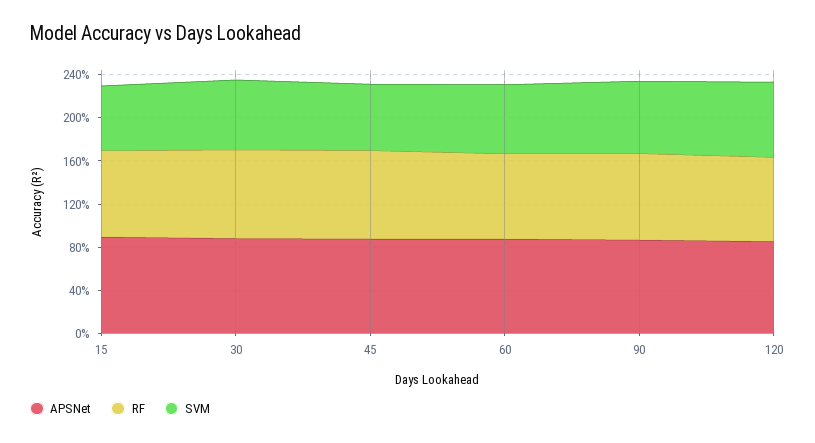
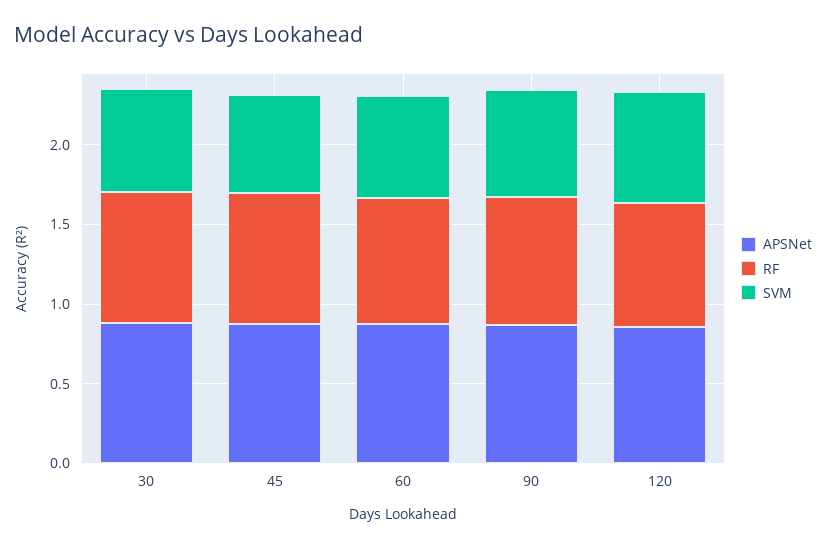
APSNet, 15: 0.9 -> none
RF, 15: 0.8 -> none
SVM, 15: 0.6 -> none

